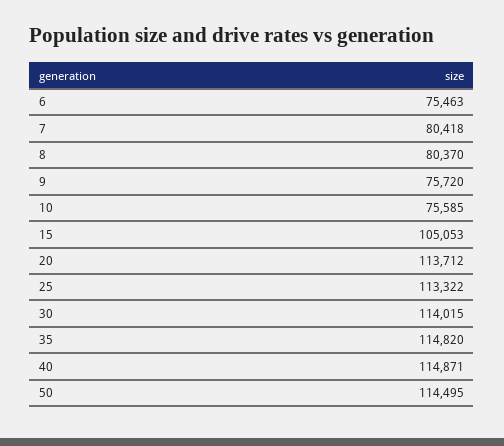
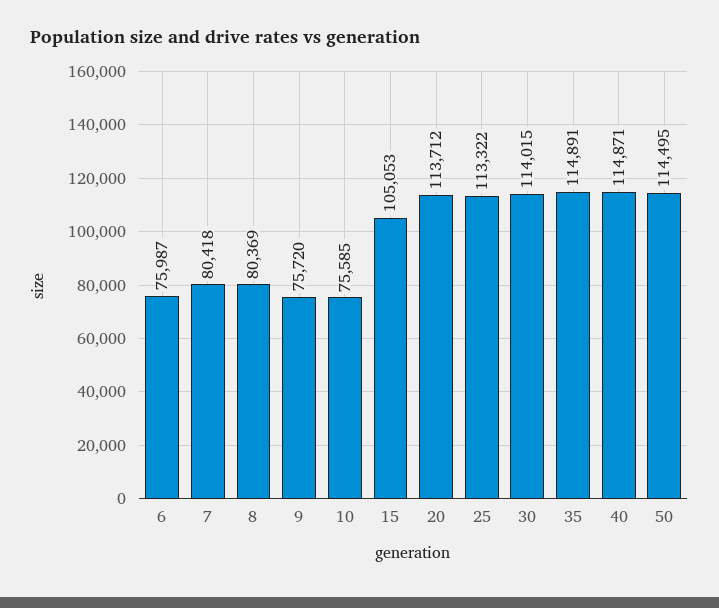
6: 75463 -> 75987
8: 80370 -> 80369
35: 114820 -> 114891

